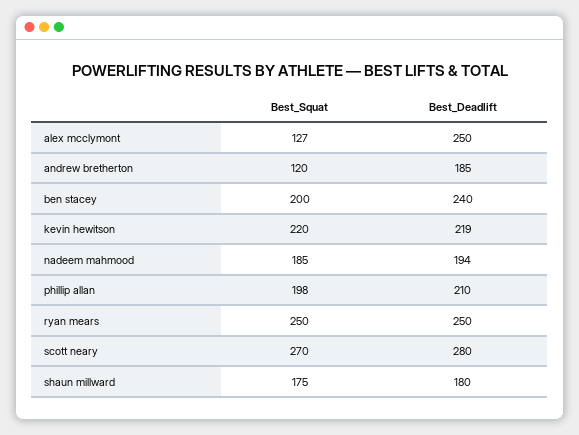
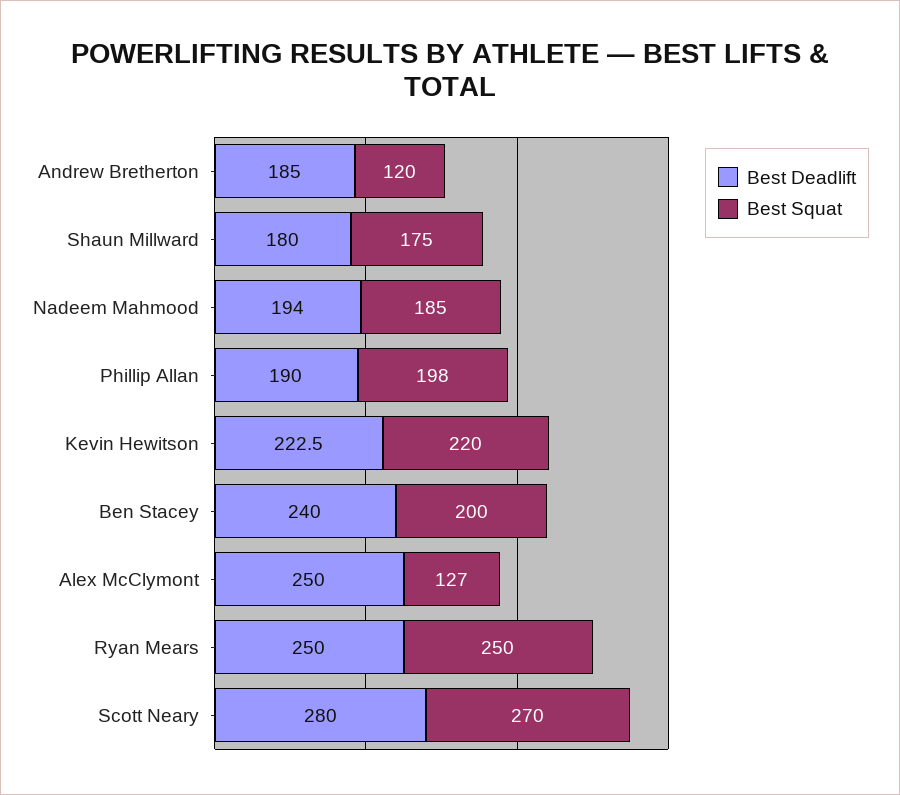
Best_Deadlift, kevin hewitson: 219 -> 222.5
Best_Deadlift, phillip allan: 210 -> 190

